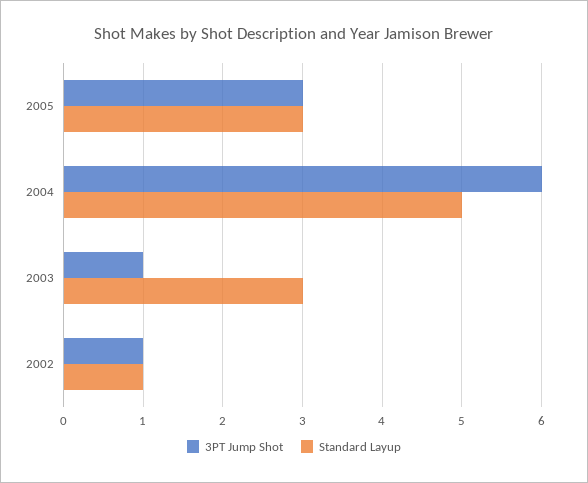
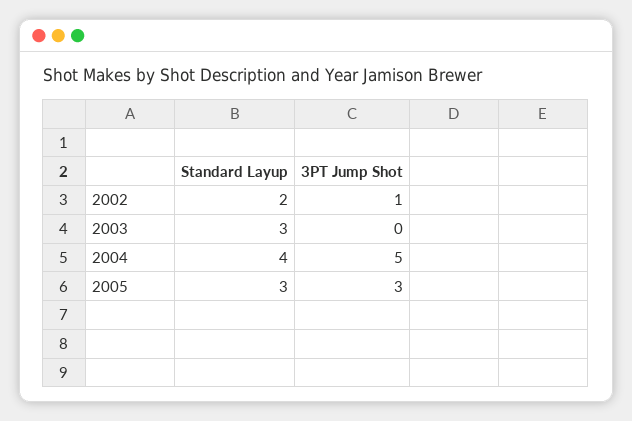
3PT Jump Shot, 2004: 6 -> 5
Standard Layup, 2004: 5 -> 4
3PT Jump Shot, 2003: 1 -> 0
Standard Layup, 2002: 1 -> 2

